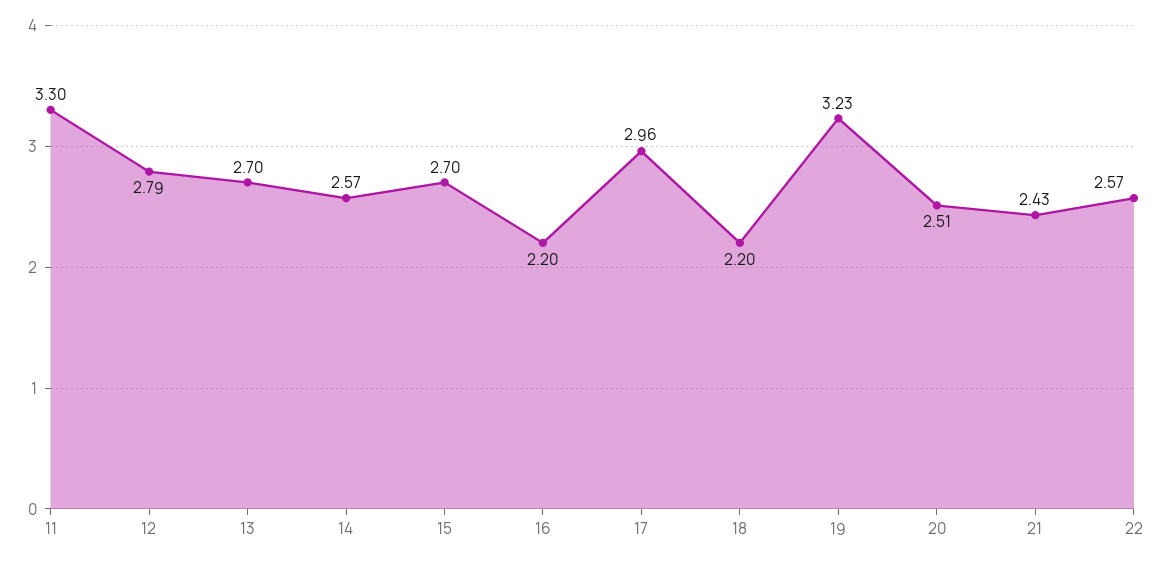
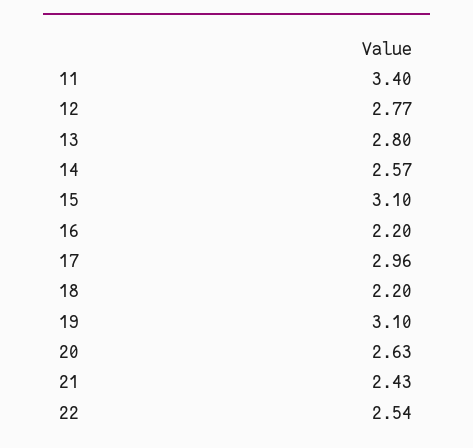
11: 3.3 -> 3.4
12: 2.79 -> 2.77
13: 2.7 -> 2.8
15: 2.7 -> 3.1
19: 3.23 -> 3.1
20: 2.51 -> 2.63
22: 2.57 -> 2.54

